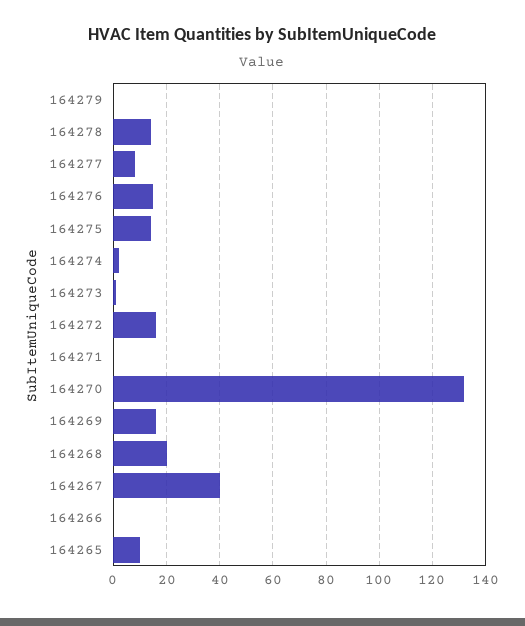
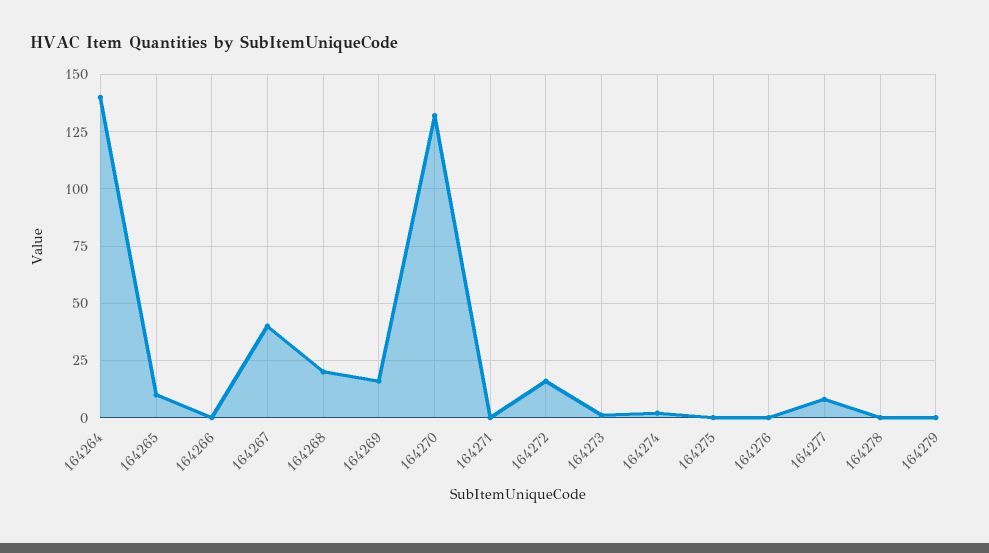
164278: 15 -> 0
164276: 15 -> 0
164275: 15 -> 0
164264: none -> 140

